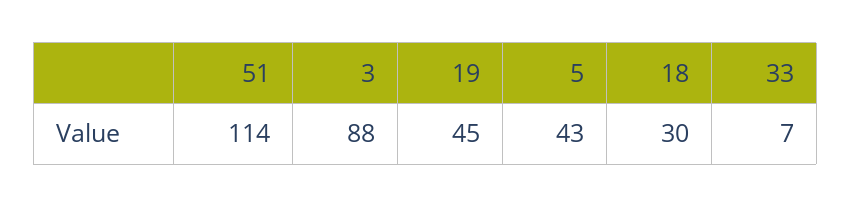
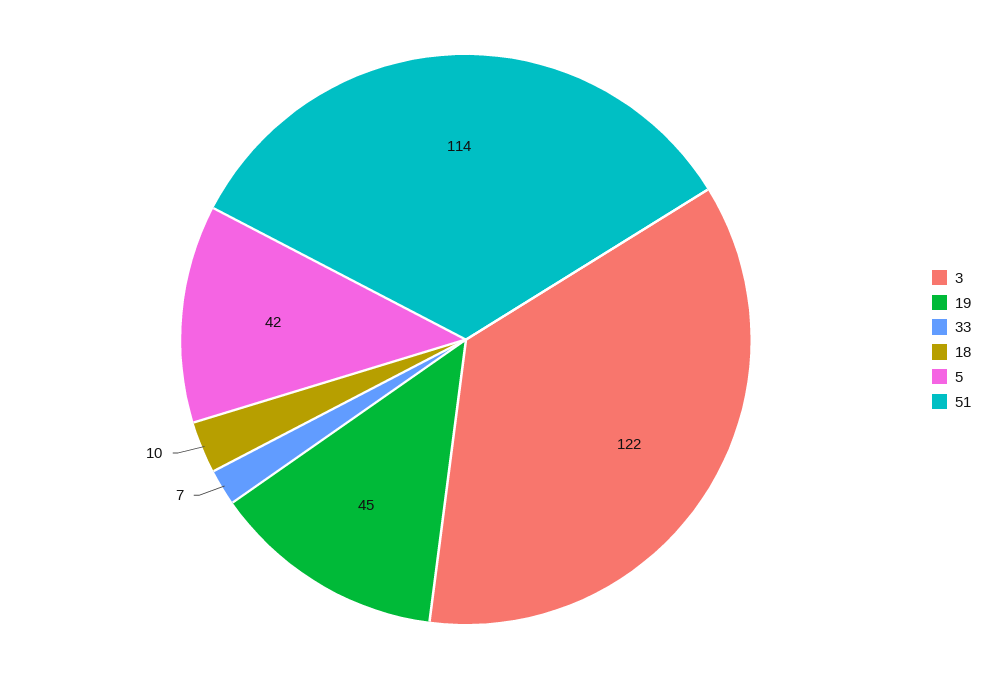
3: 88 -> 122
5: 43 -> 42
18: 30 -> 10

